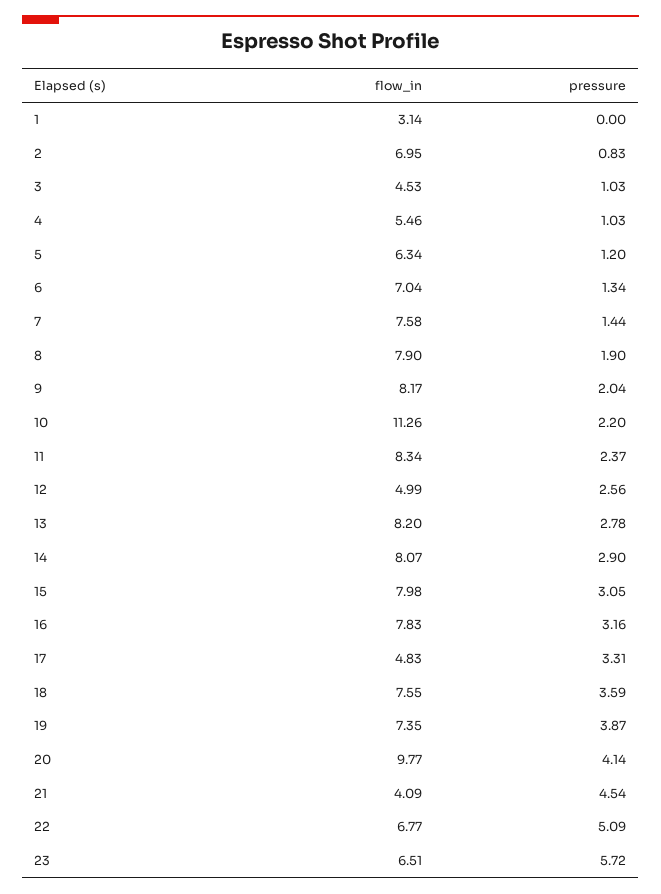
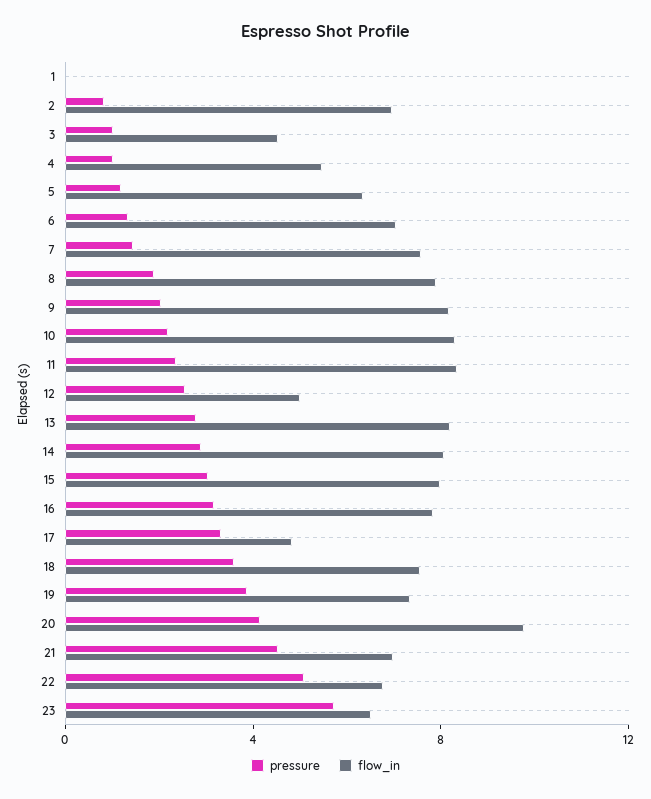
flow_in, 1: 3.14 -> 0
flow_in, 10: 11.26 -> 8
flow_in, 21: 4.09 -> 7

